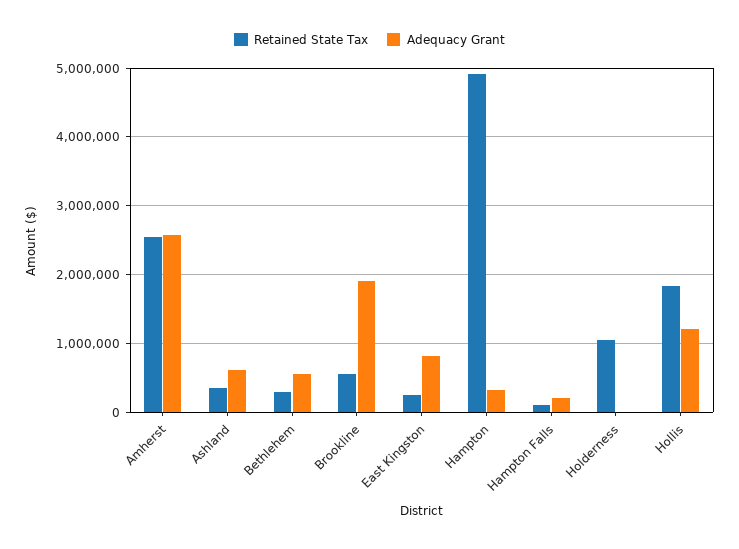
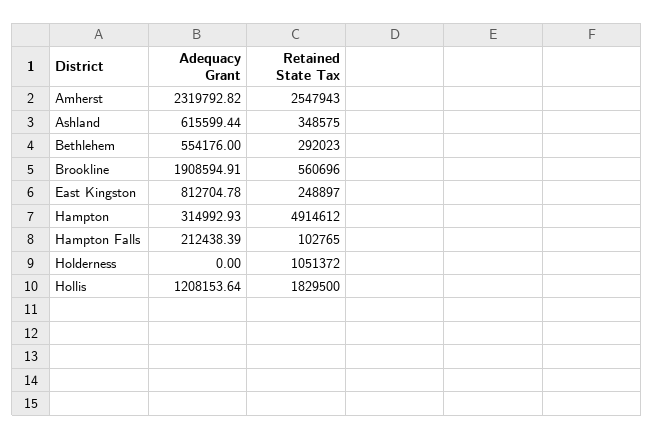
Adequacy Grant, Amherst: 2600000 -> 2319792.82

